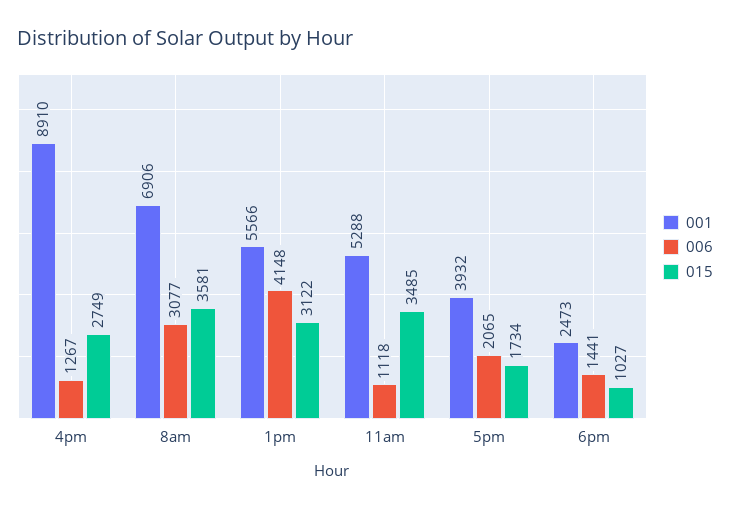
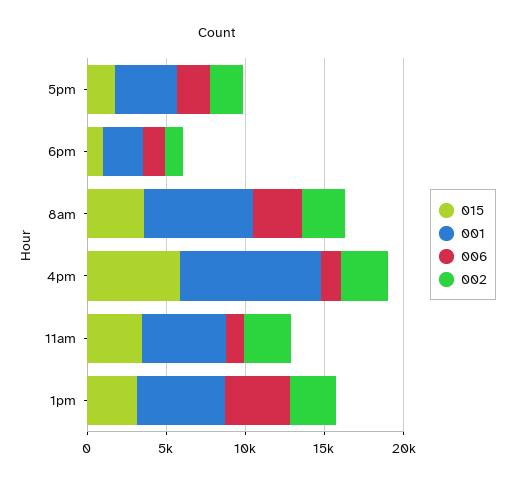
015, 4pm: 2749 -> 6000
002, 5pm: none -> 2000
002, 6pm: none -> 1000
002, 8am: none -> 3000
002, 4pm: none -> 3000
002, 11am: none -> 3000
002, 1pm: none -> 3000

